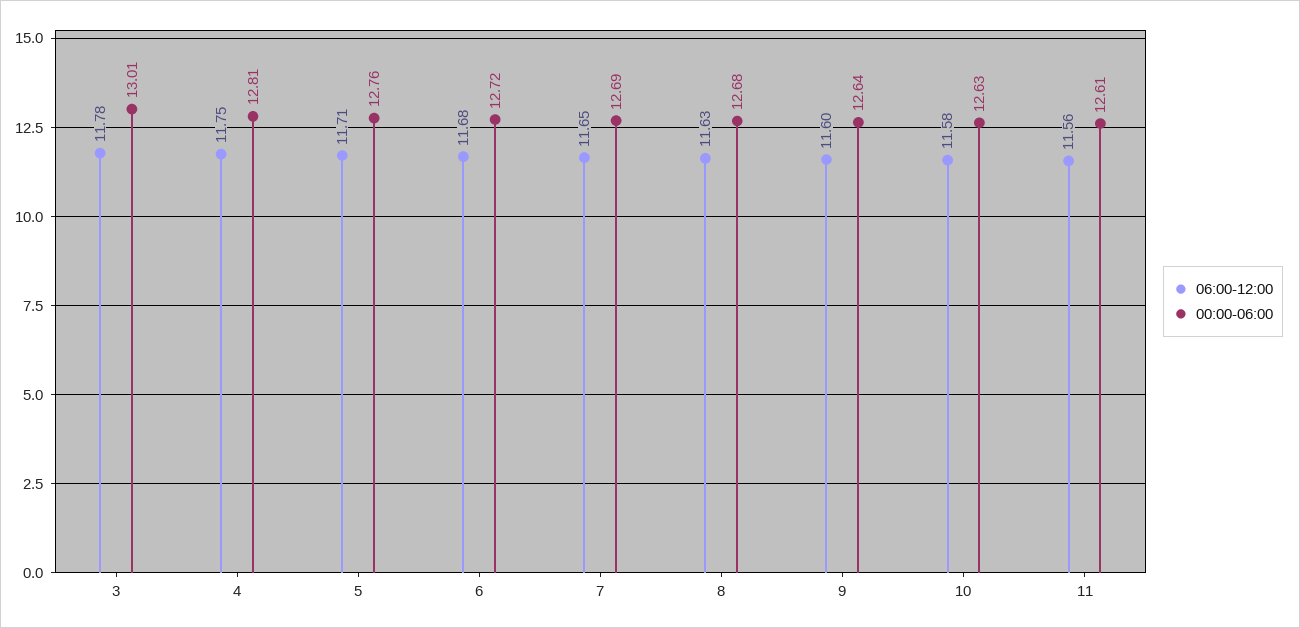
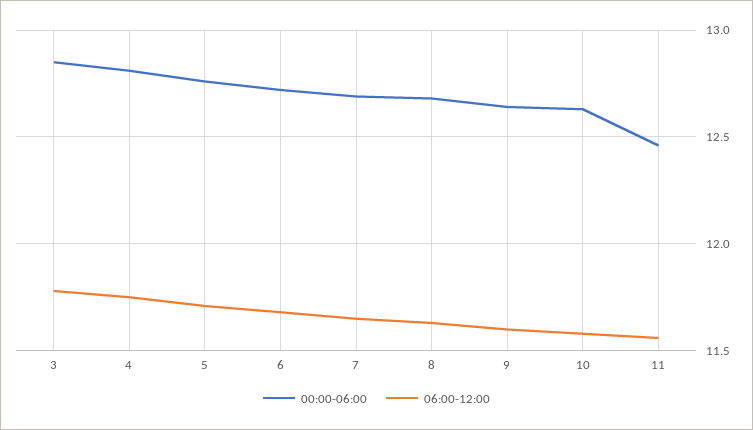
00:00-06:00, 3: 13.01 -> 12.85
00:00-06:00, 11: 12.61 -> 12.45

